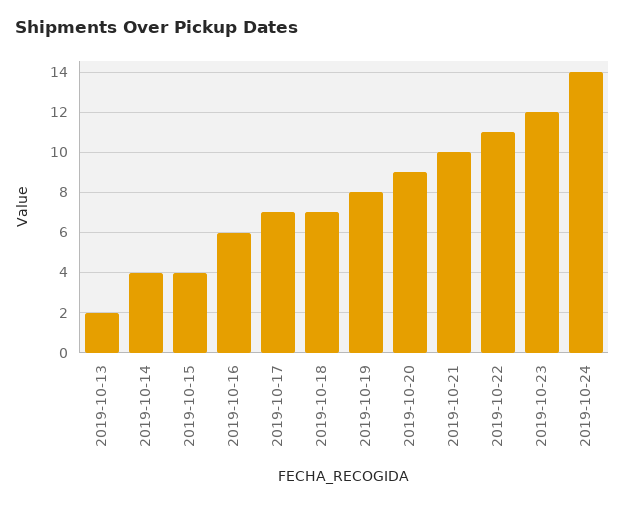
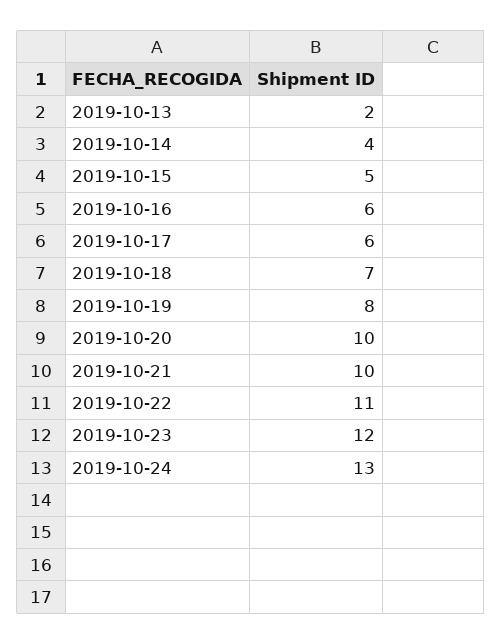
2019-10-15: 4 -> 5
2019-10-17: 7 -> 6
2019-10-20: 9 -> 10
2019-10-24: 14 -> 13

